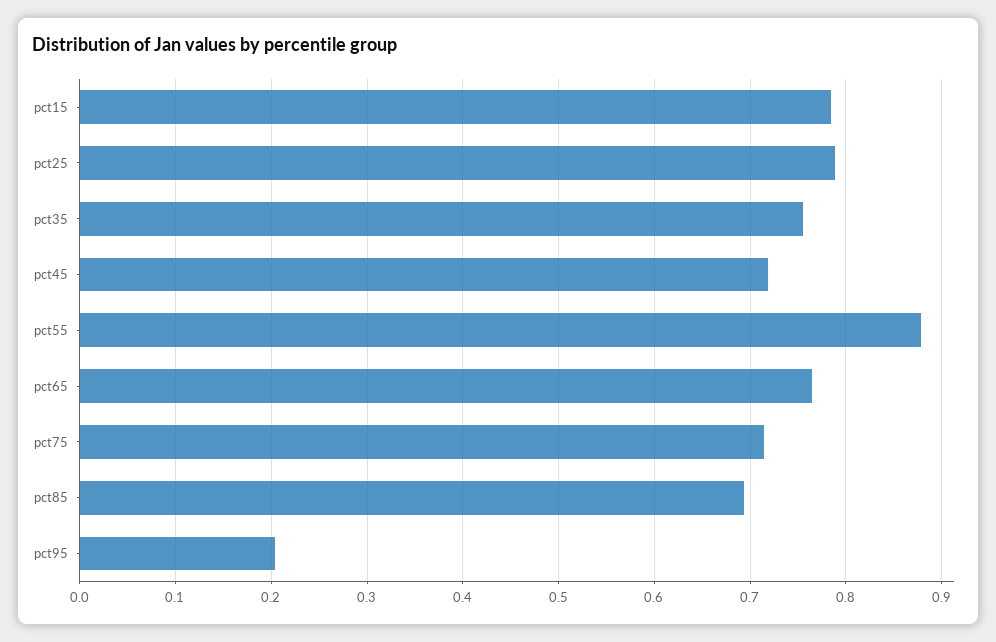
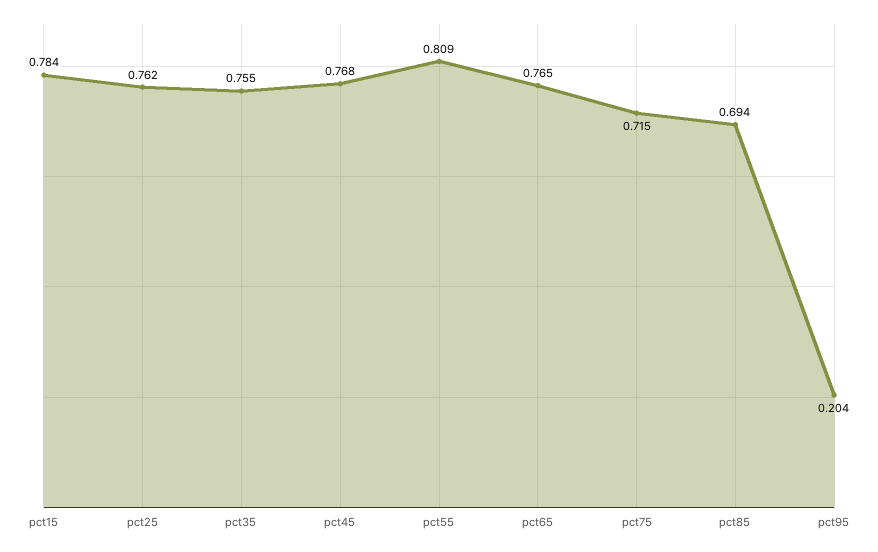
pct25: 0.79 -> 0.762
pct45: 0.72 -> 0.768
pct55: 0.88 -> 0.809

